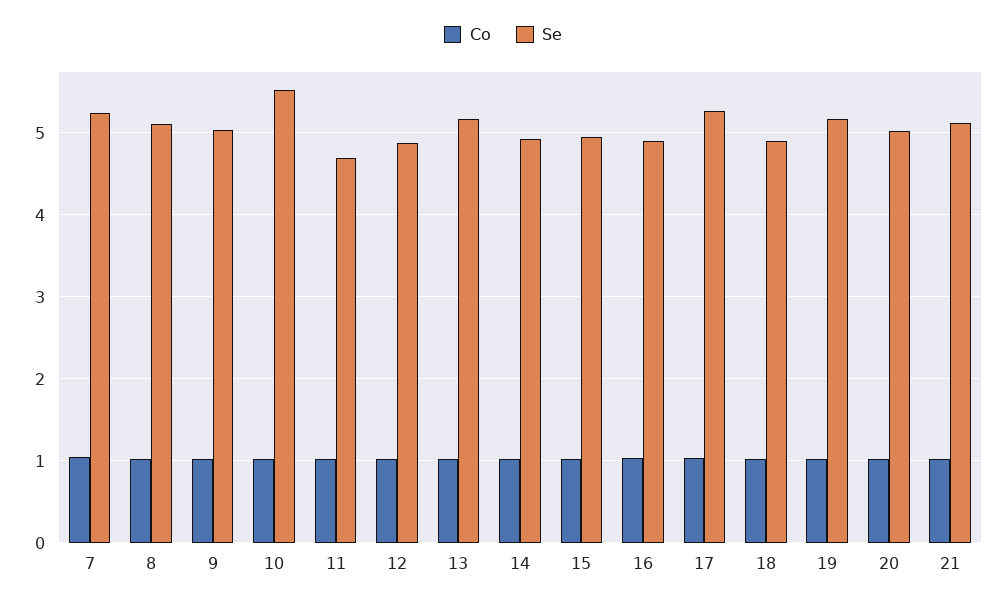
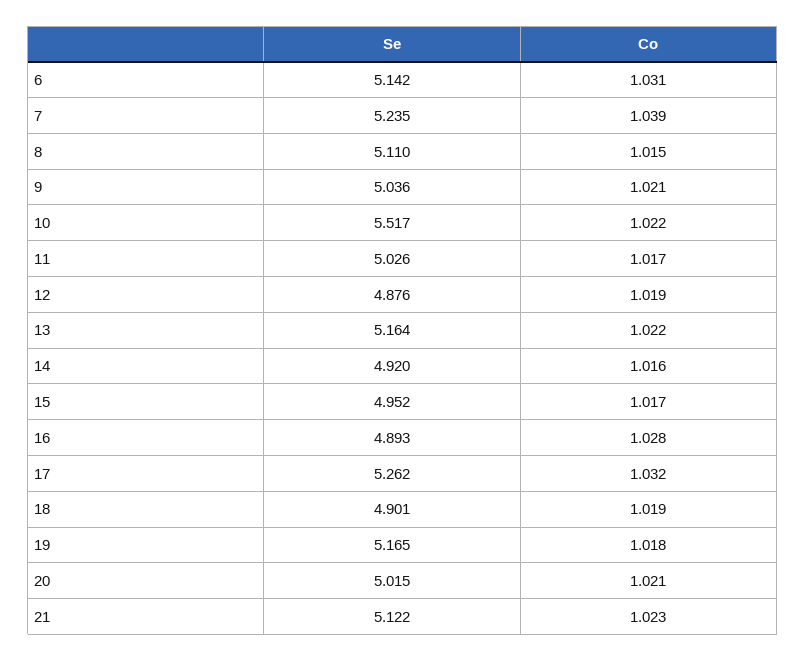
Se, 11: 4.7 -> 5.026
Se, 6: none -> 5.142
Co, 6: none -> 1.031

